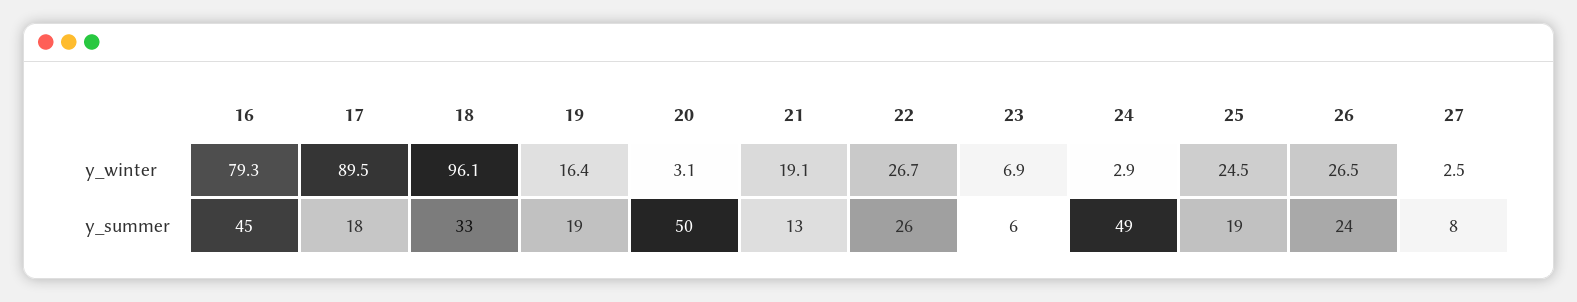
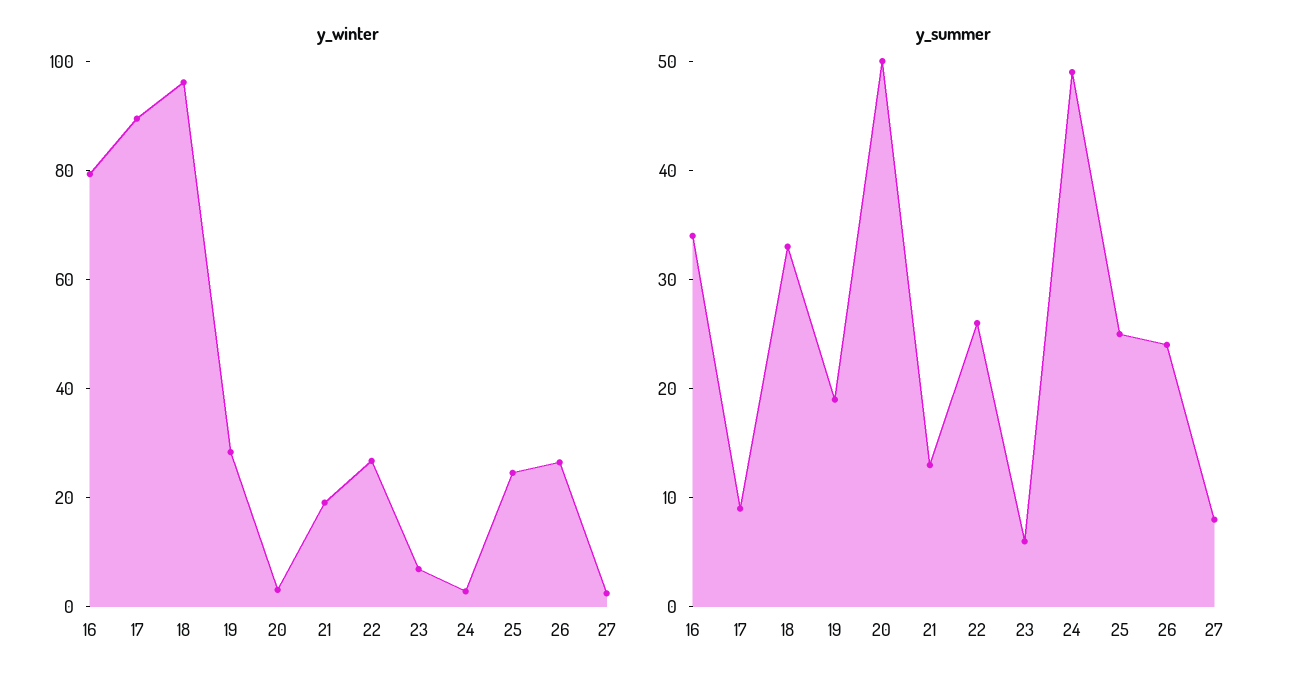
y_winter, 19: 16.4 -> 30
y_summer, 16: 45 -> 34
y_summer, 17: 18 -> 9
y_summer, 25: 19 -> 25

